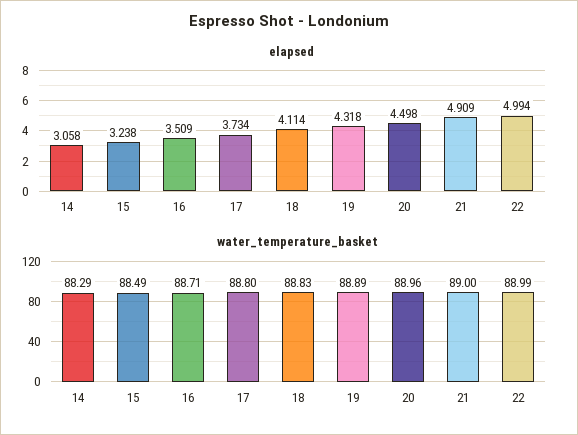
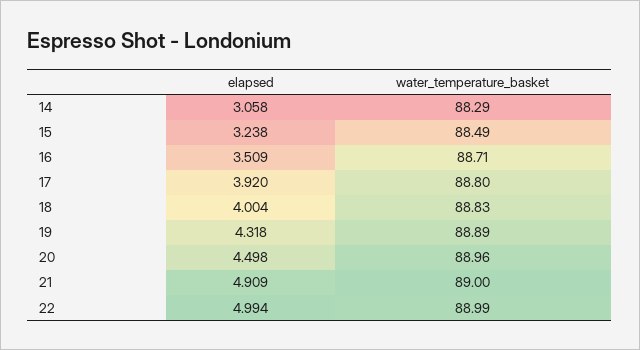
elapsed, 17: 3.734 -> 3.92
elapsed, 18: 4.114 -> 4.004

